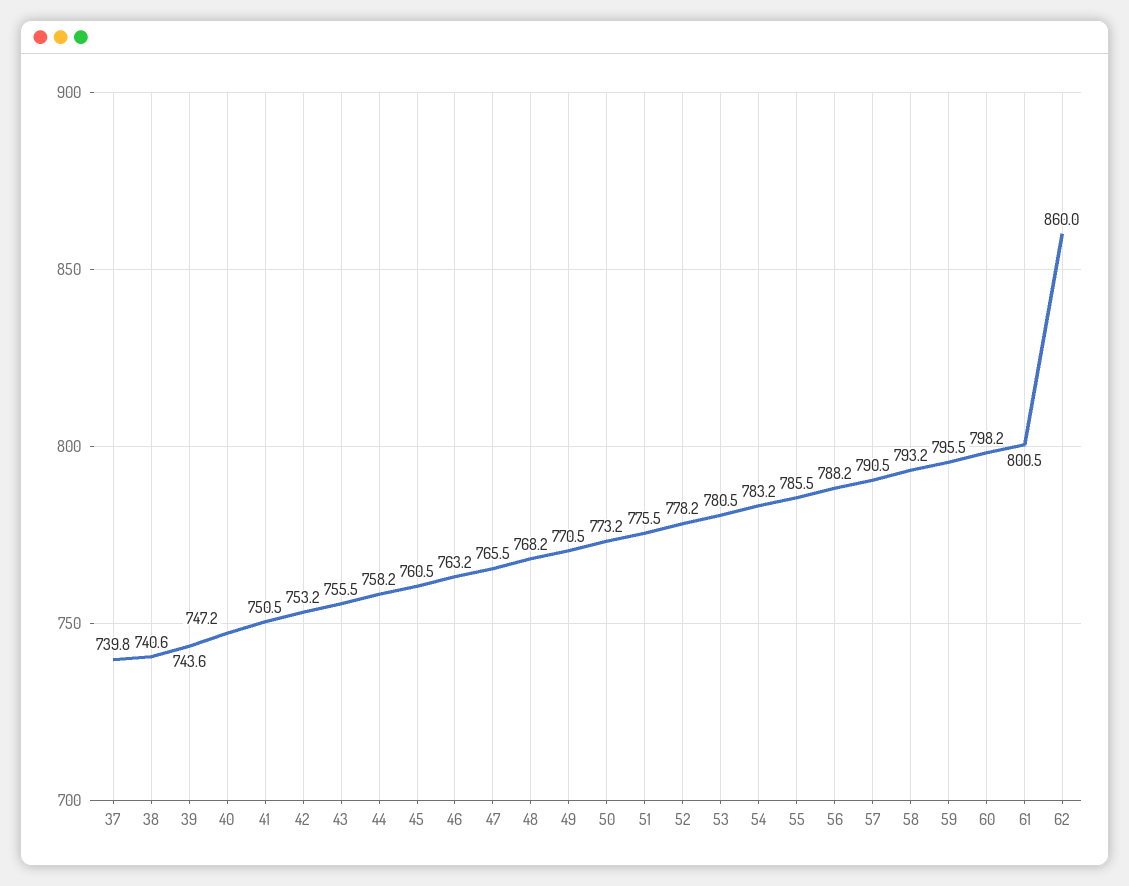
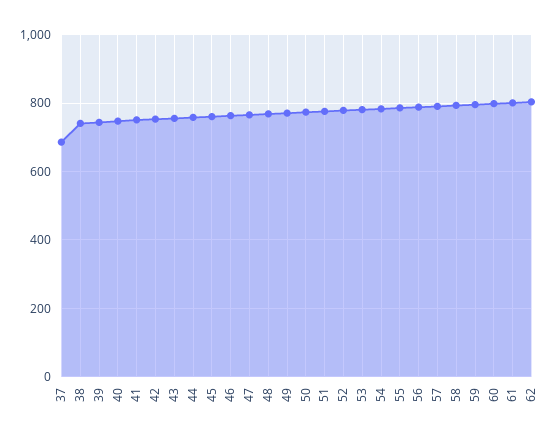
37: 739.8 -> 680
62: 860 -> 800

